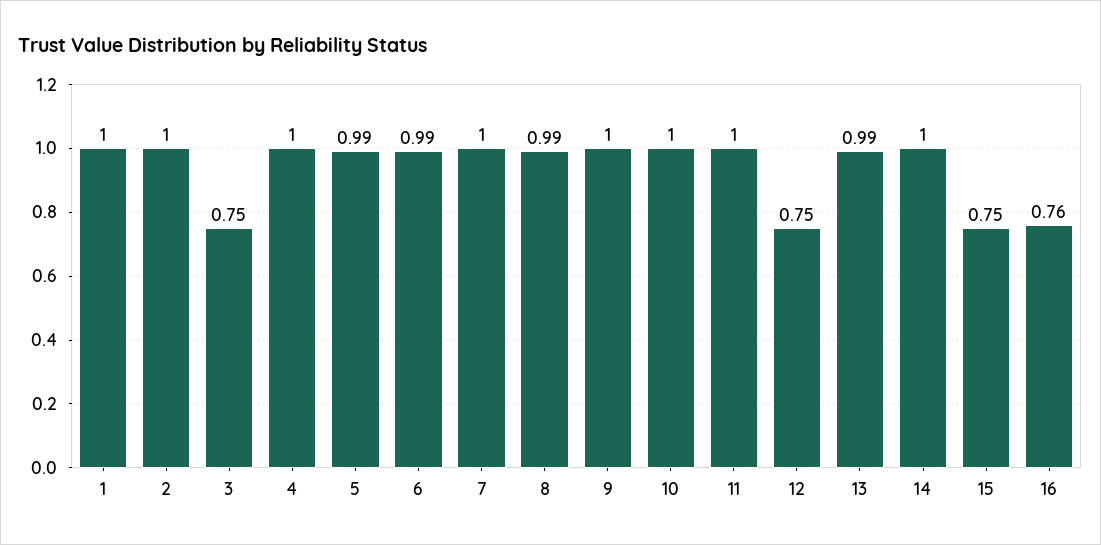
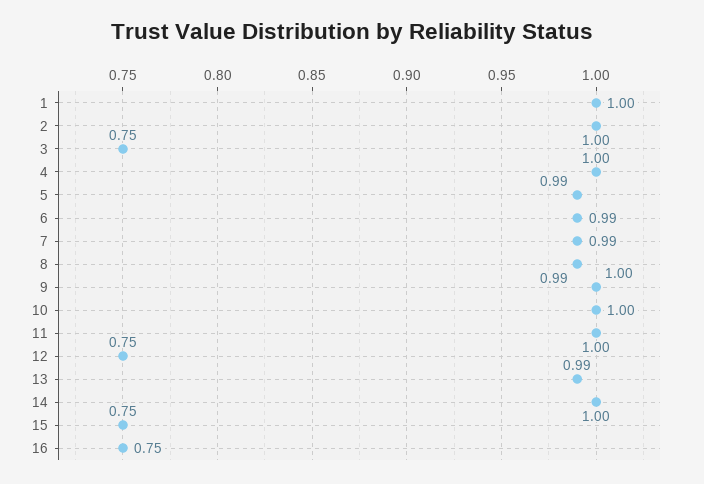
7: 1 -> 0.99
16: 0.76 -> 0.75

